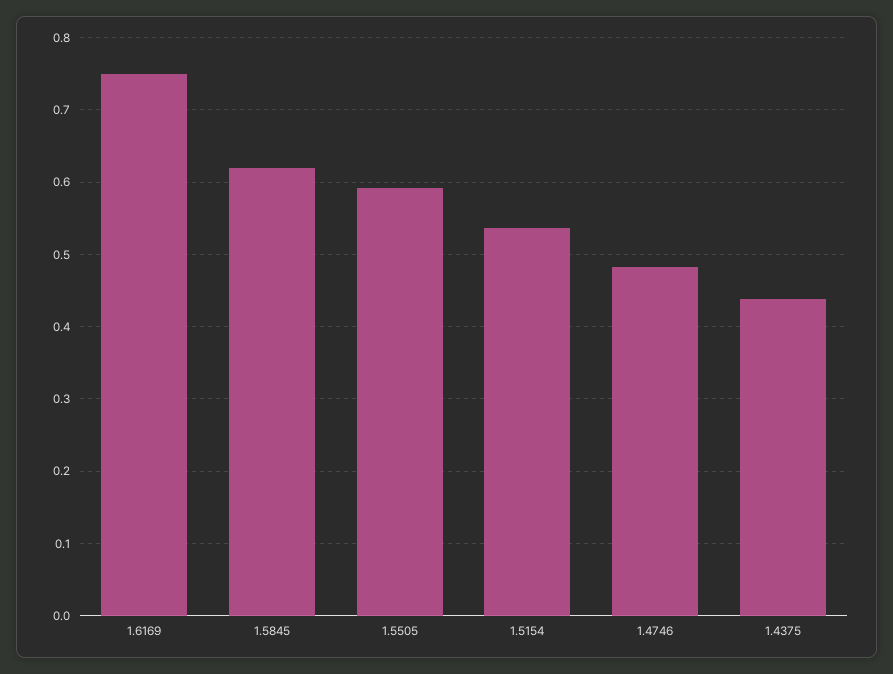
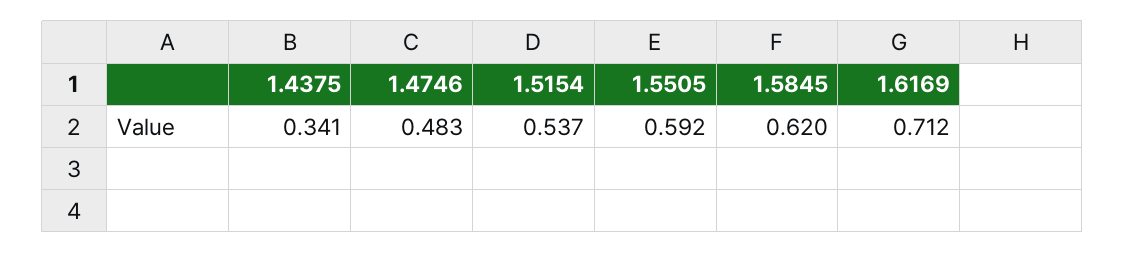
1.6169: 0.75 -> 0.712
1.4375: 0.44 -> 0.341

